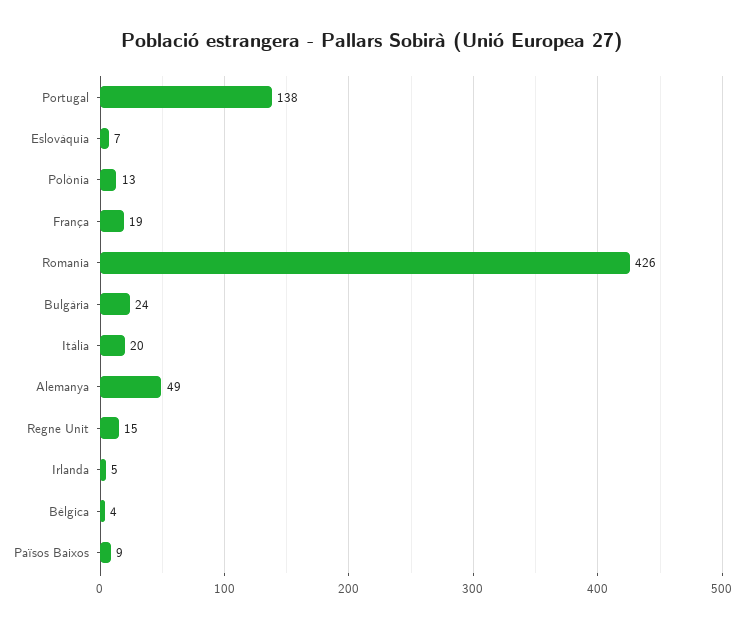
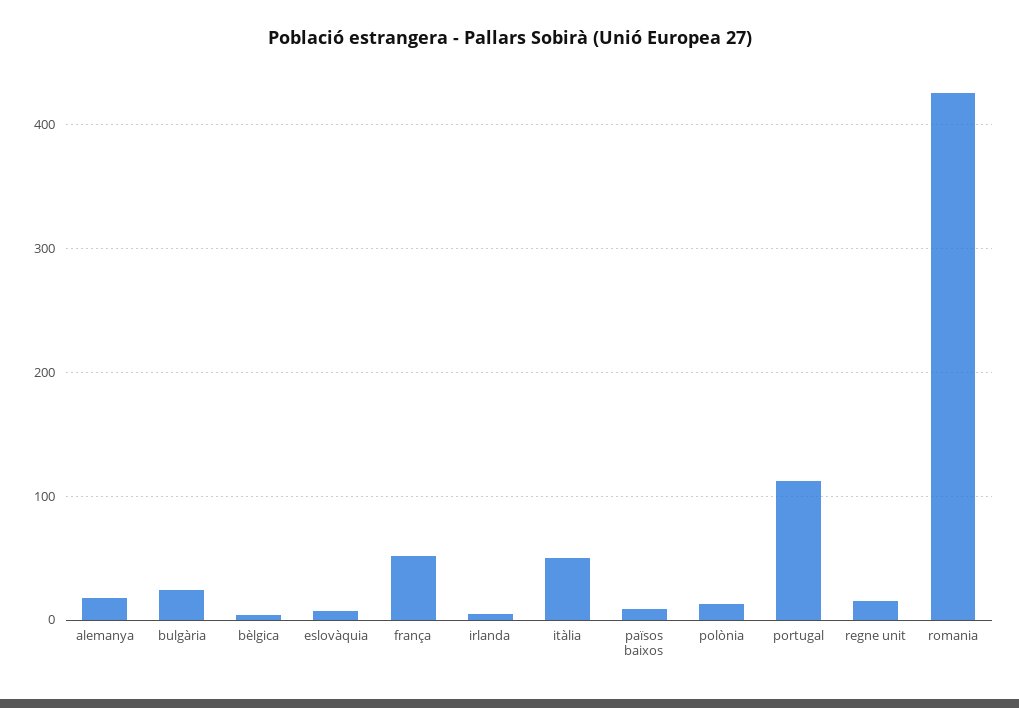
Portugal: 138 -> 110
França: 19 -> 50
Itàlia: 20 -> 50
Alemanya: 49 -> 20

